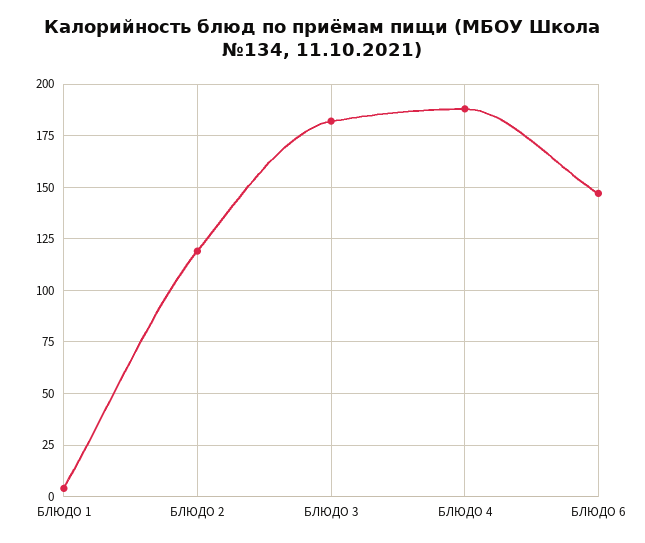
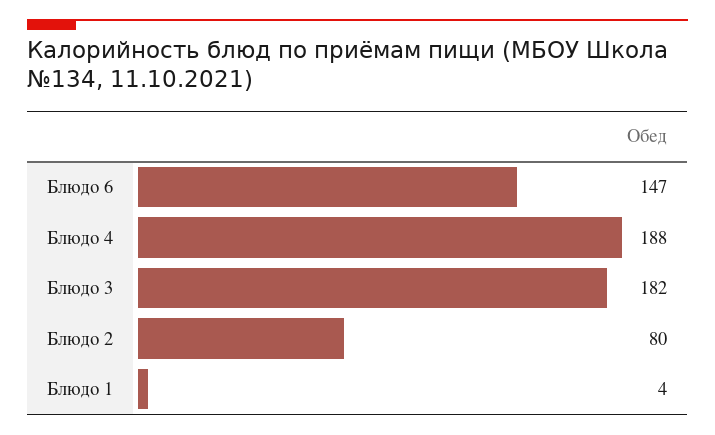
БЛЮДО 2: 120 -> 80

